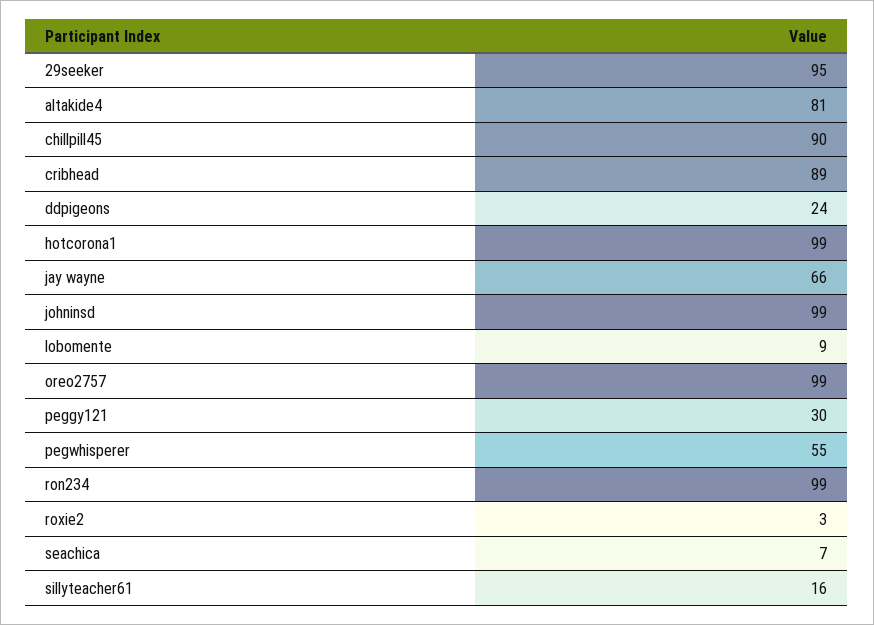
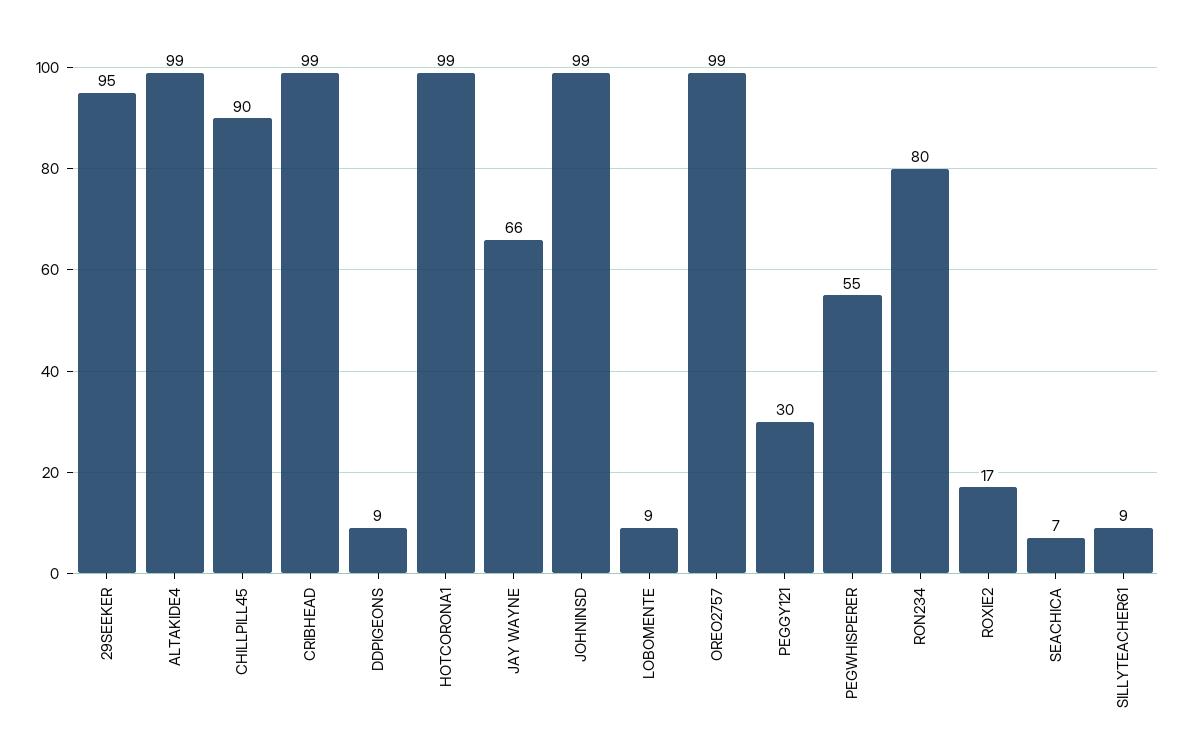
altakide4: 81 -> 99
cribhead: 89 -> 99
ddpigeons: 24 -> 9
ron234: 99 -> 80
roxie2: 3 -> 17
sillyteacher61: 16 -> 9

